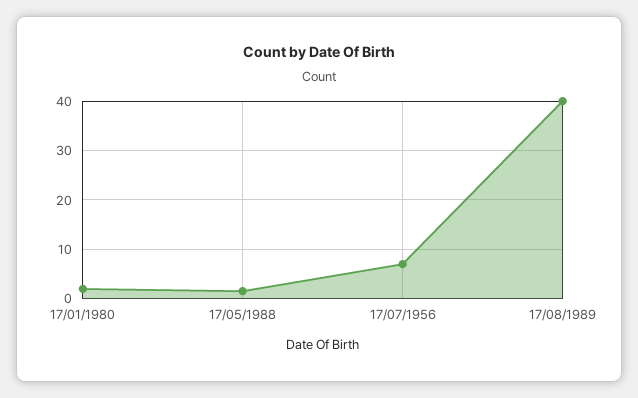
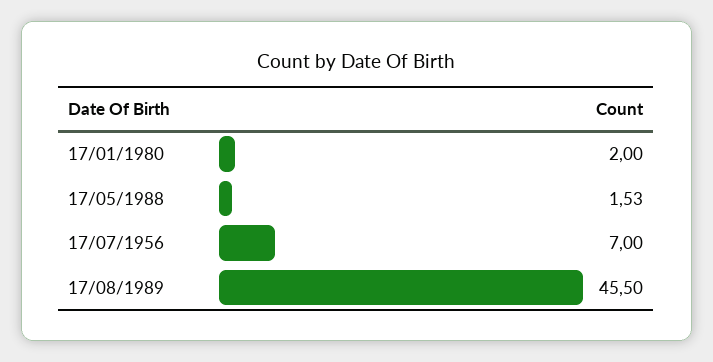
17/08/1989: 40 -> 45.5

